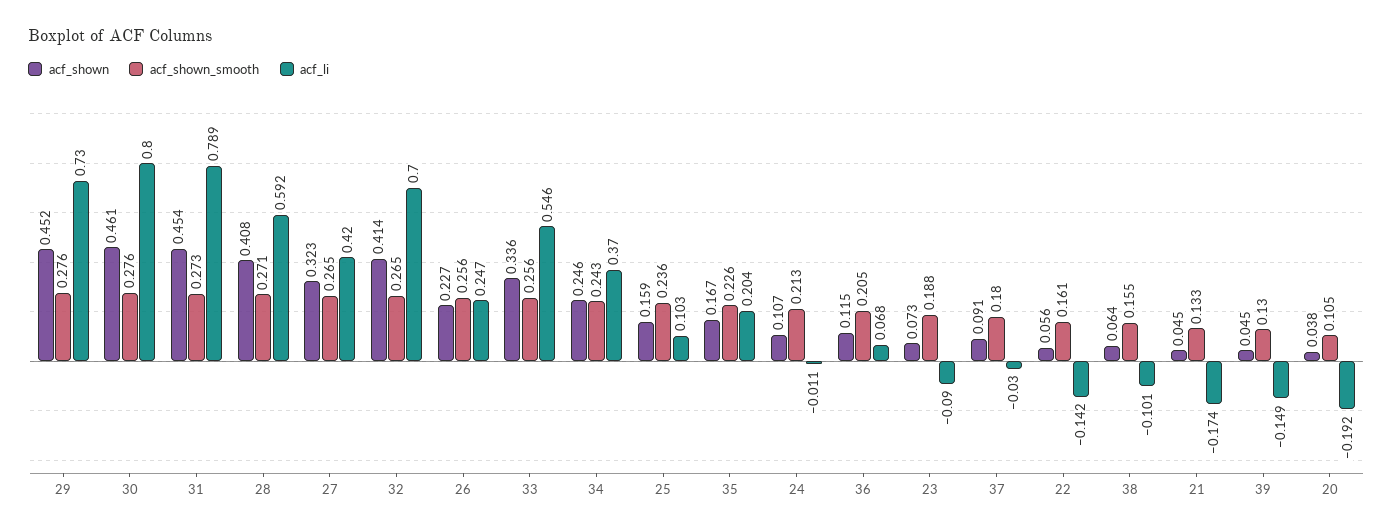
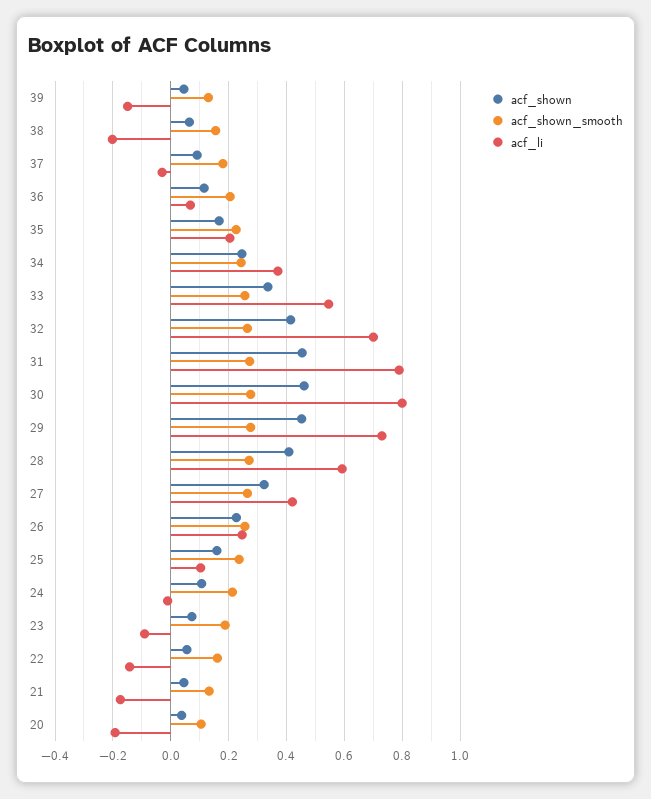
acf_li, 38: -0.101 -> -0.2

